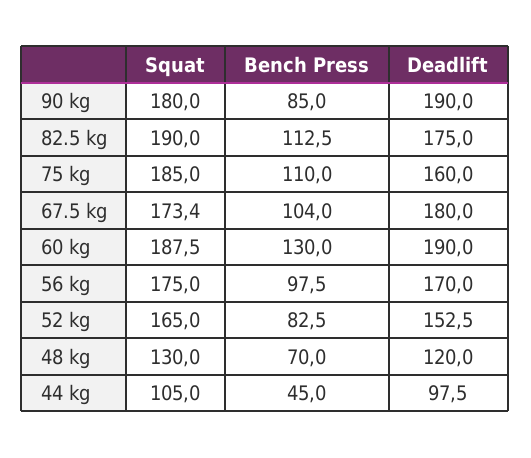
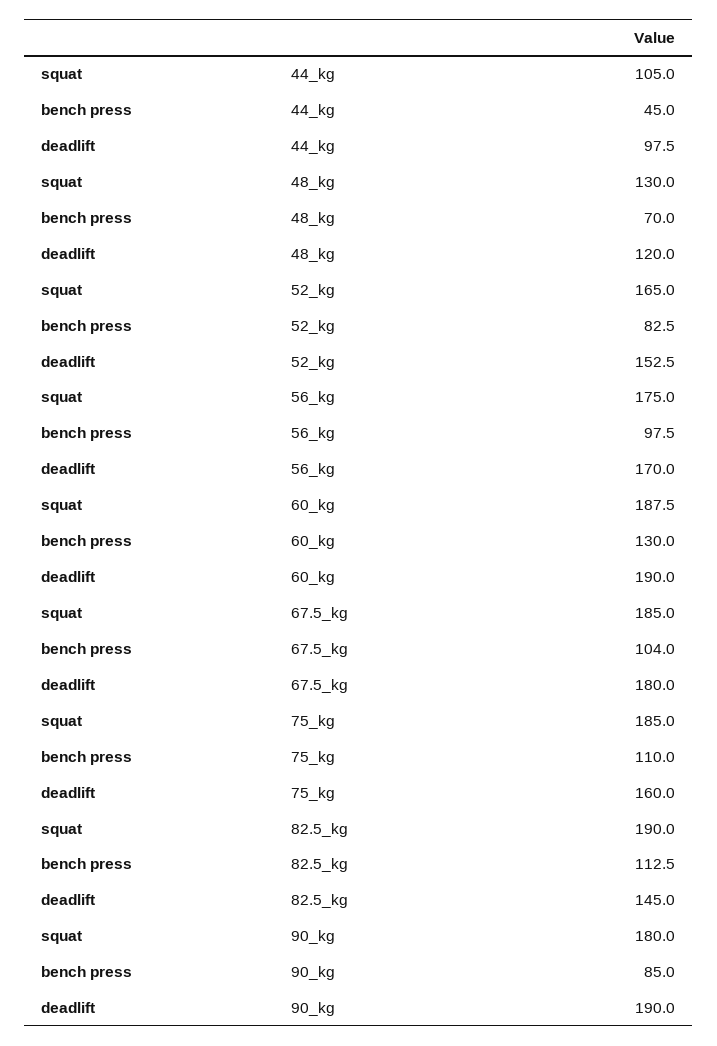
Deadlift, 82.5 kg: 175 -> 145
Squat, 67.5 kg: 173.4 -> 185

